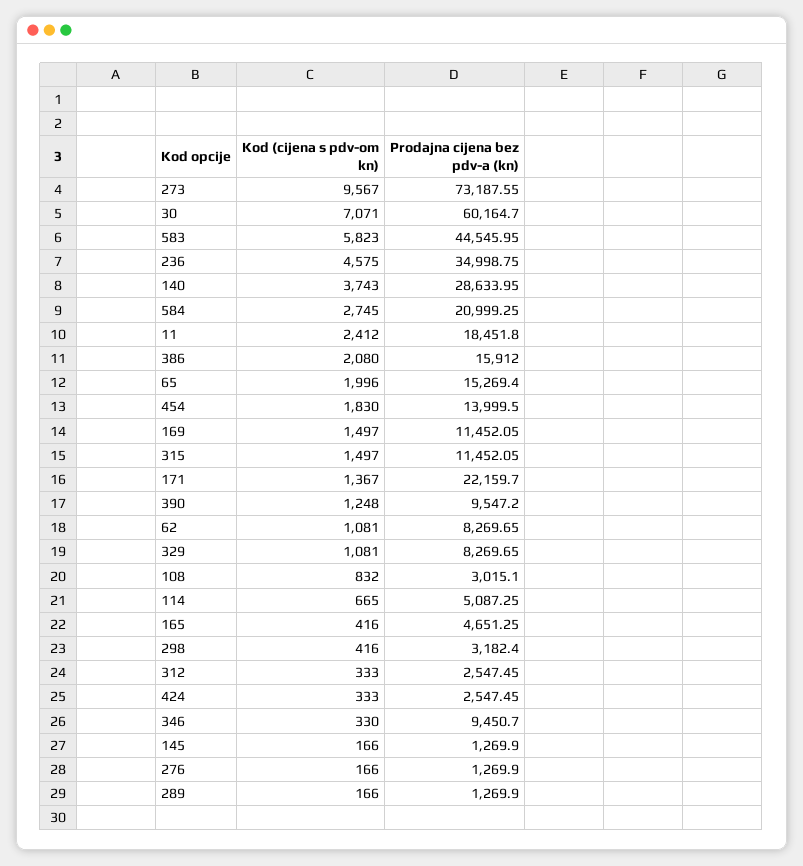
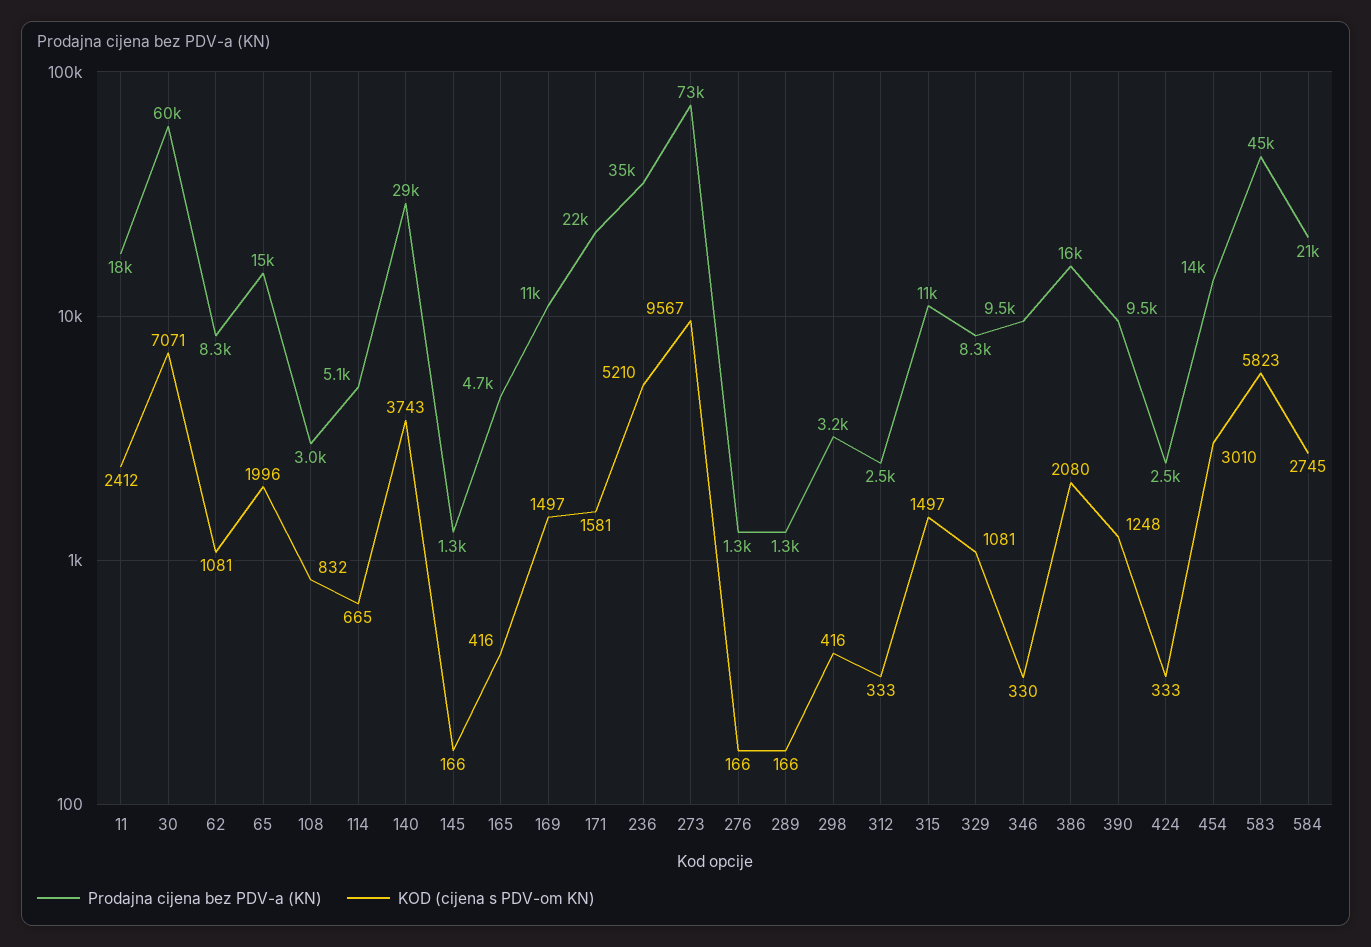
Kod (cijena s pdv-om kn), 236: 4575 -> 5210
Kod (cijena s pdv-om kn), 454: 1830 -> 3010
Kod (cijena s pdv-om kn), 171: 1367 -> 1581

